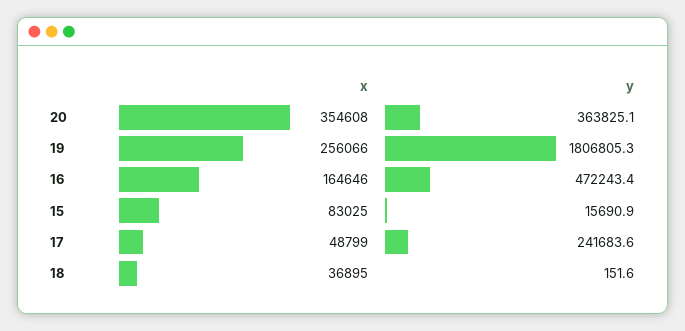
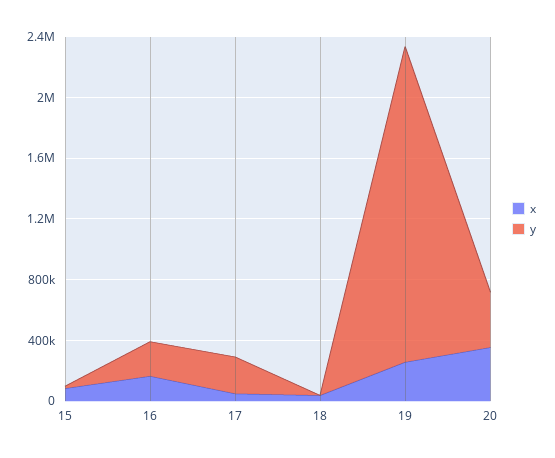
y, 19: 1806805.3 -> 2100000
y, 16: 472243.4 -> 200000

